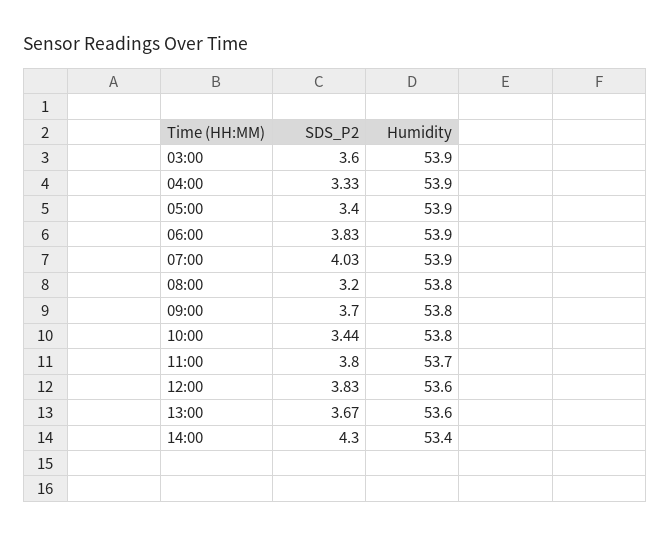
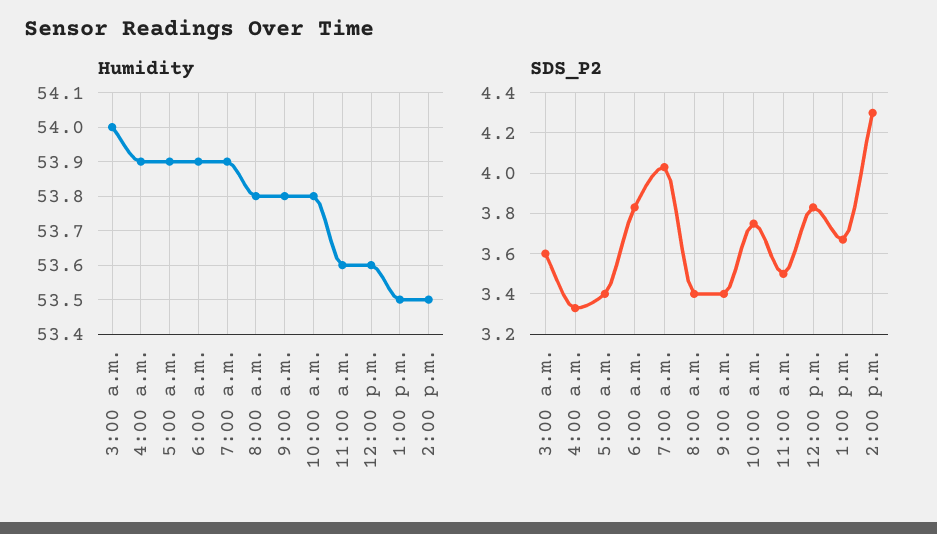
Humidity, 03:00: 53.9 -> 54
SDS_P2, 08:00: 3.2 -> 3.4
SDS_P2, 09:00: 3.7 -> 3.4
SDS_P2, 10:00: 3.44 -> 3.75
SDS_P2, 11:00: 3.8 -> 3.5
Humidity, 11:00: 53.7 -> 53.6
Humidity, 13:00: 53.6 -> 53.5
Humidity, 14:00: 53.4 -> 53.5

